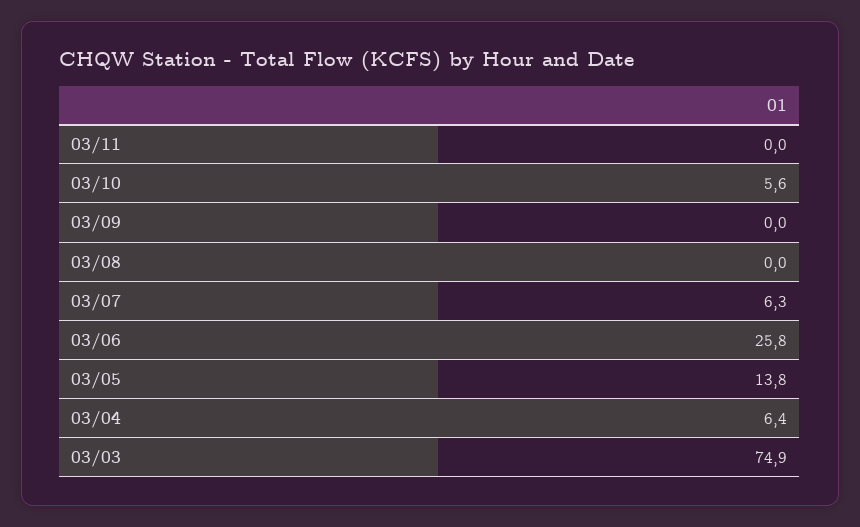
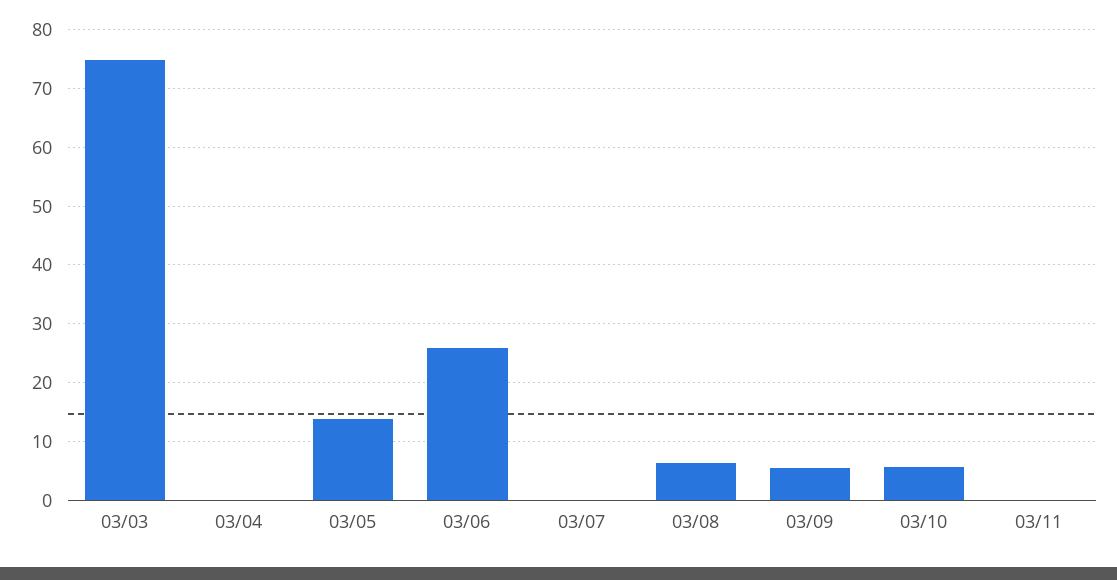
03/09: 0 -> 6
03/08: 0 -> 6
03/07: 6.3 -> 0
03/04: 6.4 -> 0

